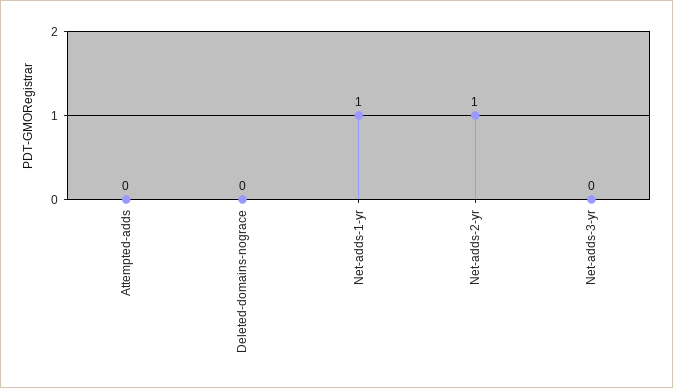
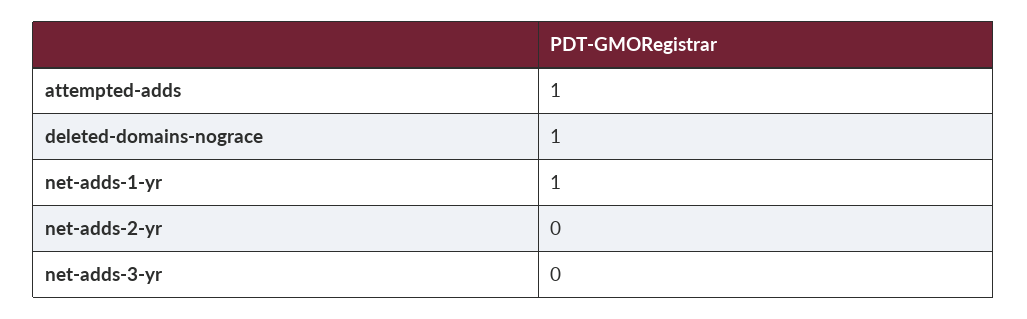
Attempted-adds: 0 -> 1
Deleted-domains-nograce: 0 -> 1
Net-adds-2-yr: 1 -> 0

